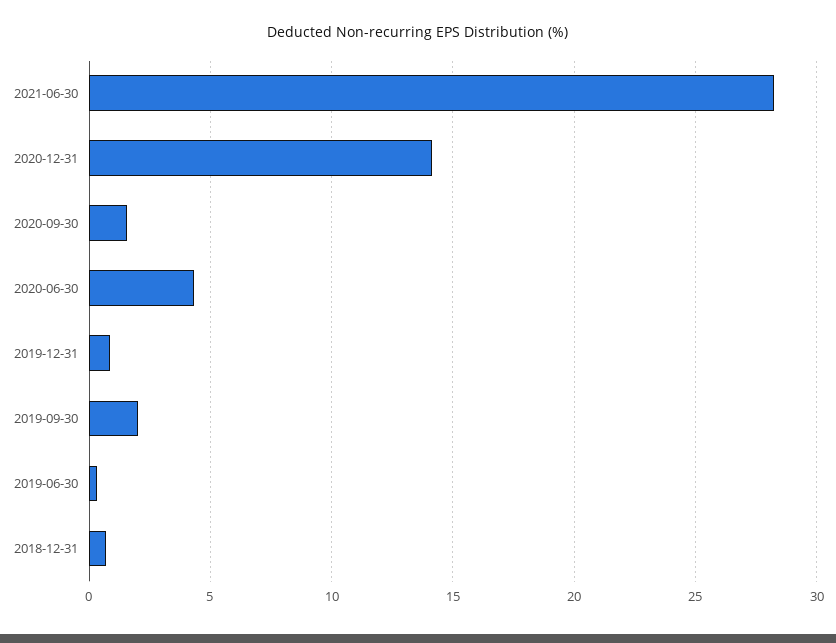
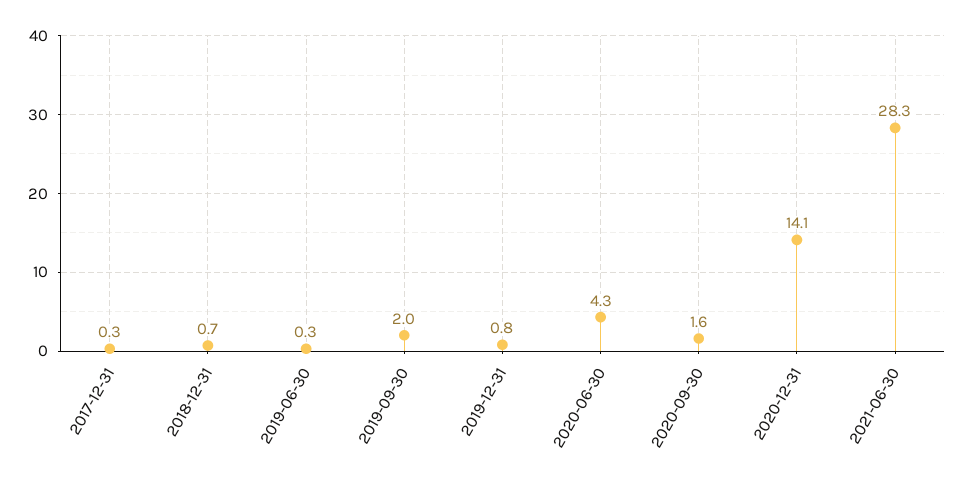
2017-12-31: none -> 0.3

